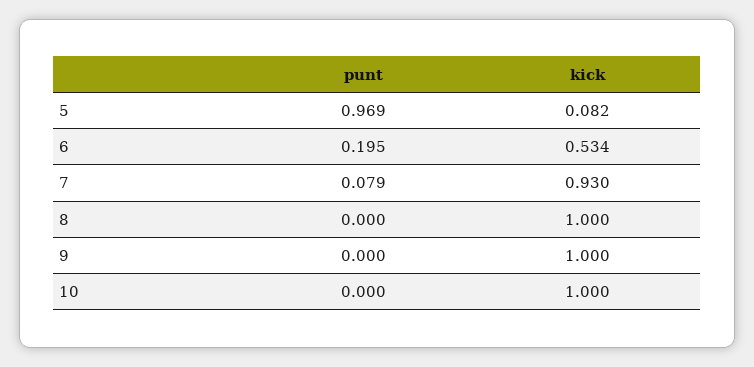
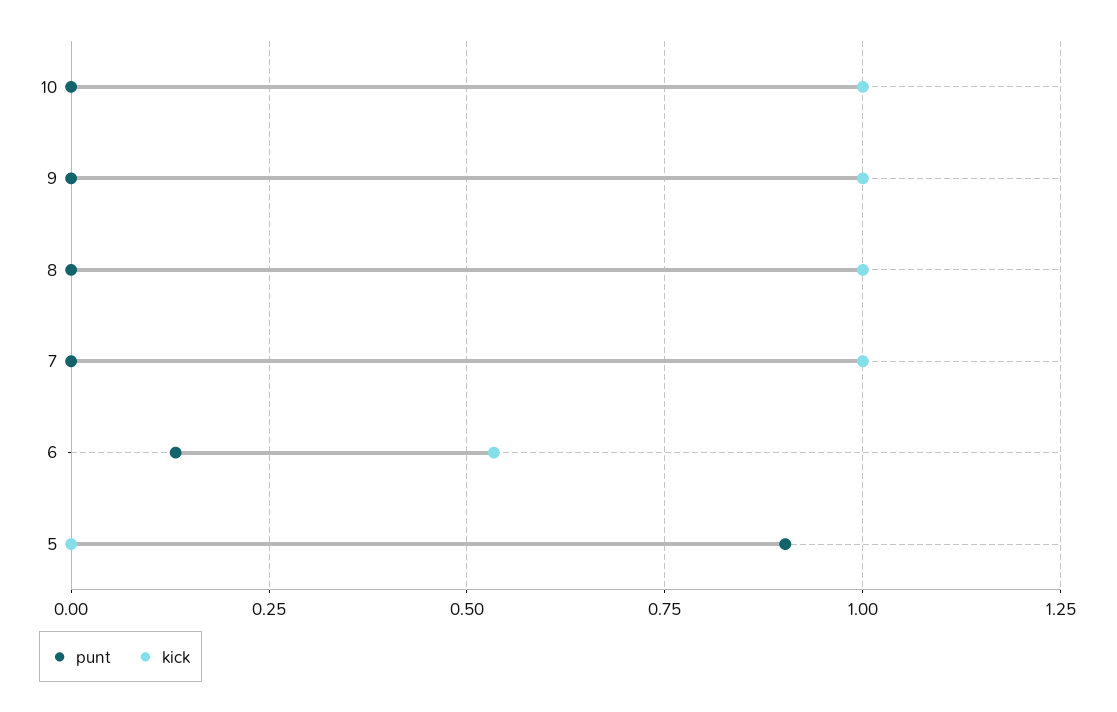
punt, 5: 0.969 -> 0.9
kick, 5: 0.082 -> 0
punt, 6: 0.195 -> 0.125
punt, 7: 0.079 -> 0
kick, 7: 0.93 -> 1

